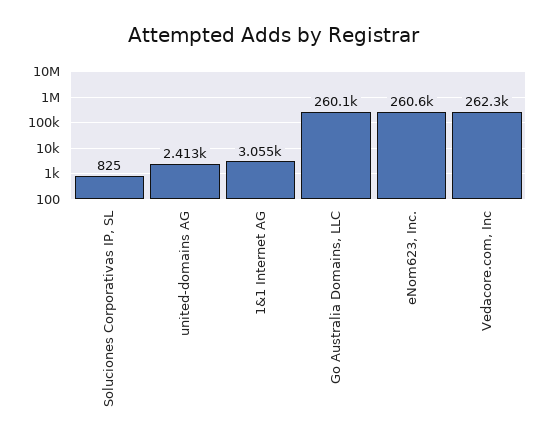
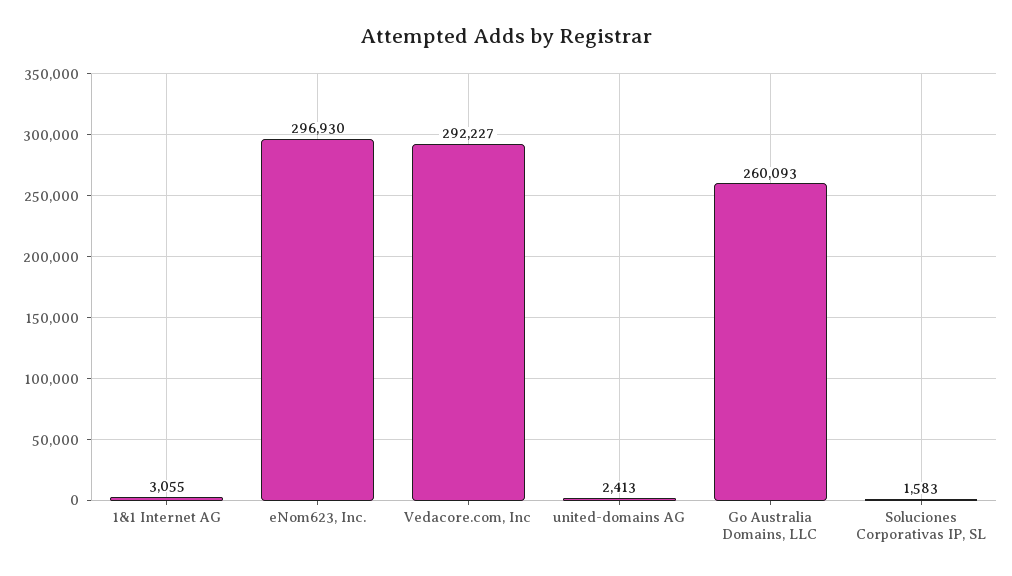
Soluciones Corporativas IP, SL: 825 -> 1583
eNom623, Inc.: 260600 -> 296930
Vedacore.com, Inc: 262300 -> 292227

